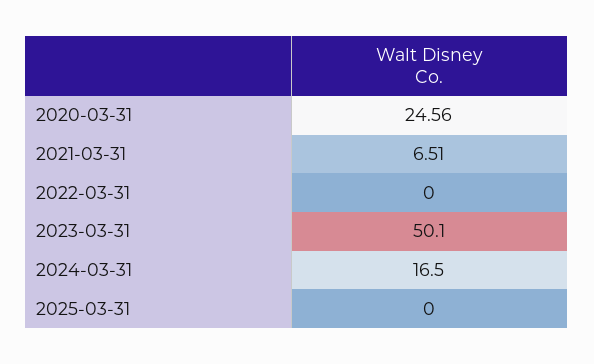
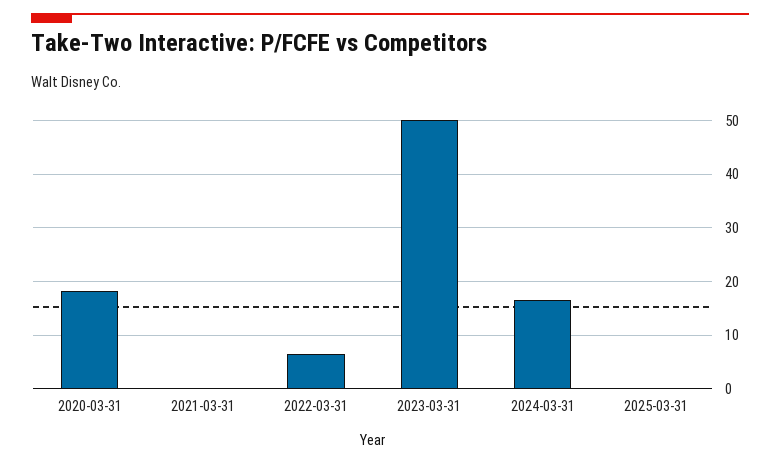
2020-03-31: 24.56 -> 18
2021-03-31: 6.51 -> 0
2022-03-31: 0 -> 6

